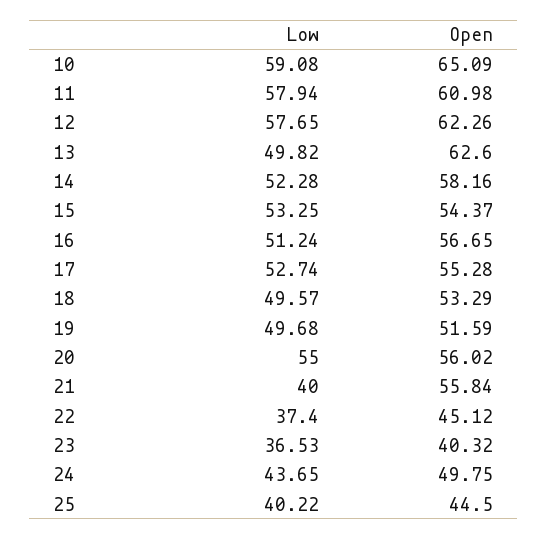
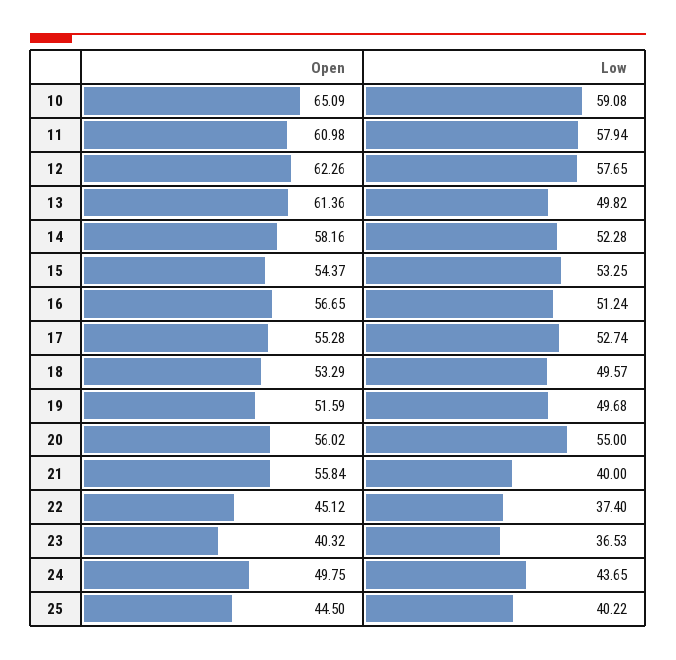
Open, 13: 62.6 -> 61.36

